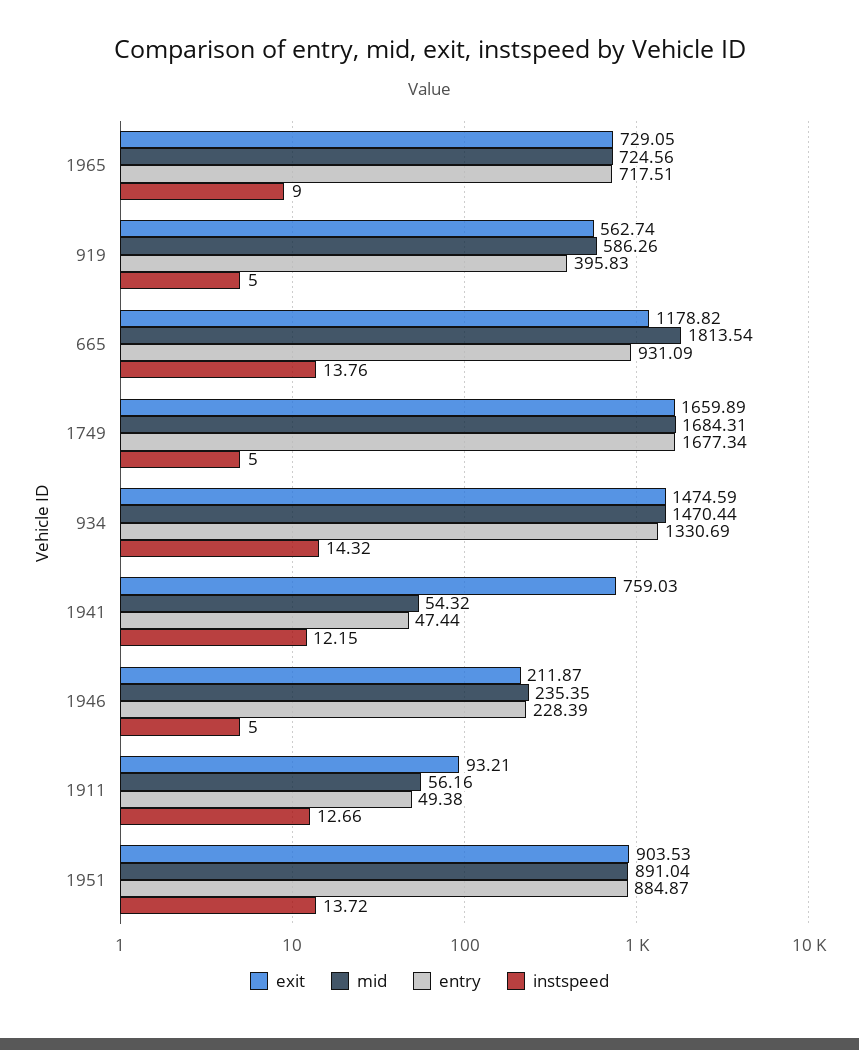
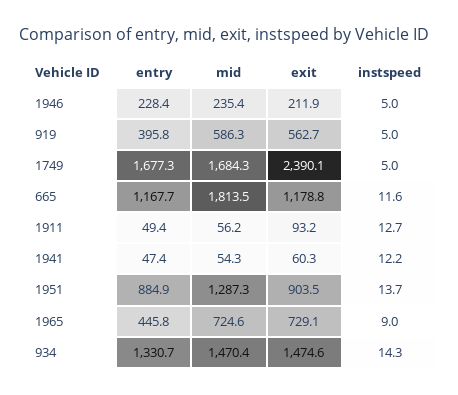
entry, 1965: 717.51 -> 445.8
entry, 665: 931.09 -> 1167.7
instspeed, 665: 13.76 -> 11.6
exit, 1749: 1659.89 -> 2390.1
exit, 1941: 759.03 -> 60.3
mid, 1951: 891.04 -> 1287.3

